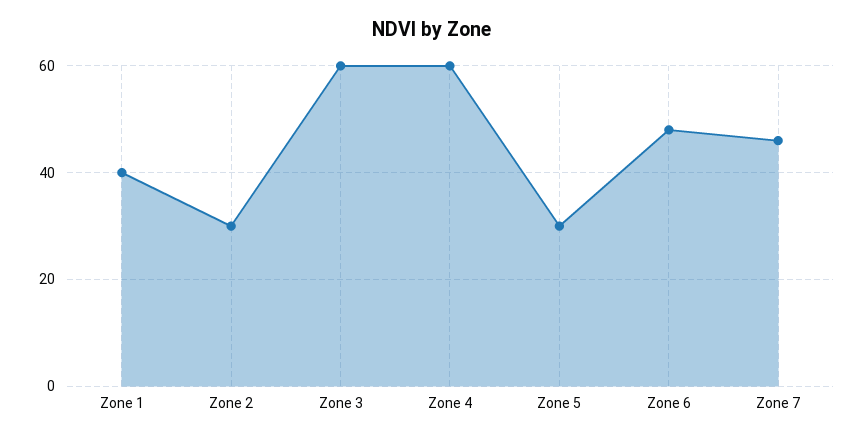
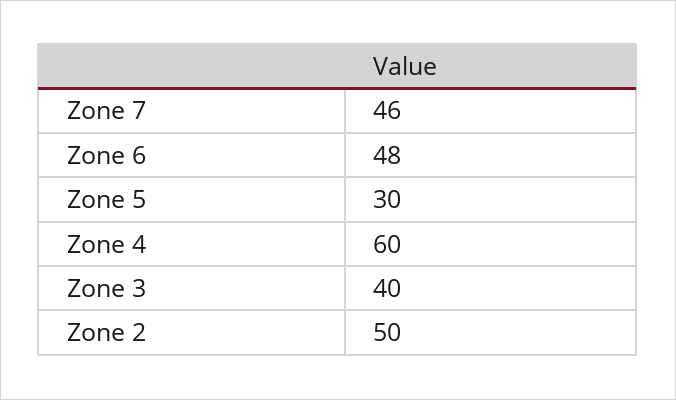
Zone 1: 40 -> none
Zone 2: 30 -> 50
Zone 3: 60 -> 40

